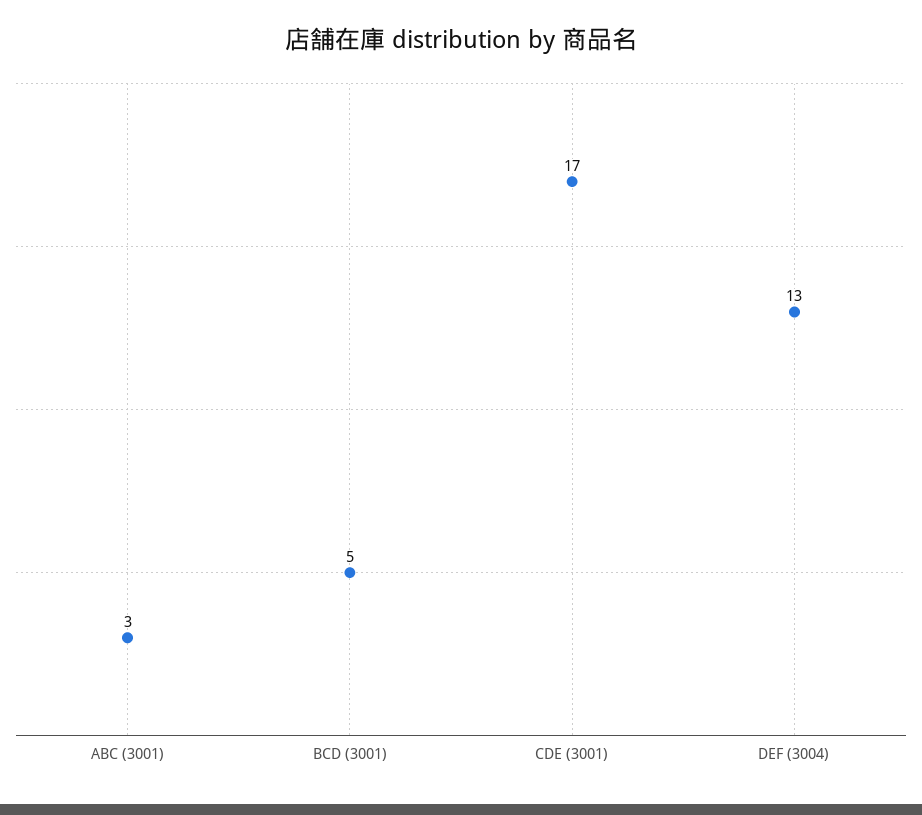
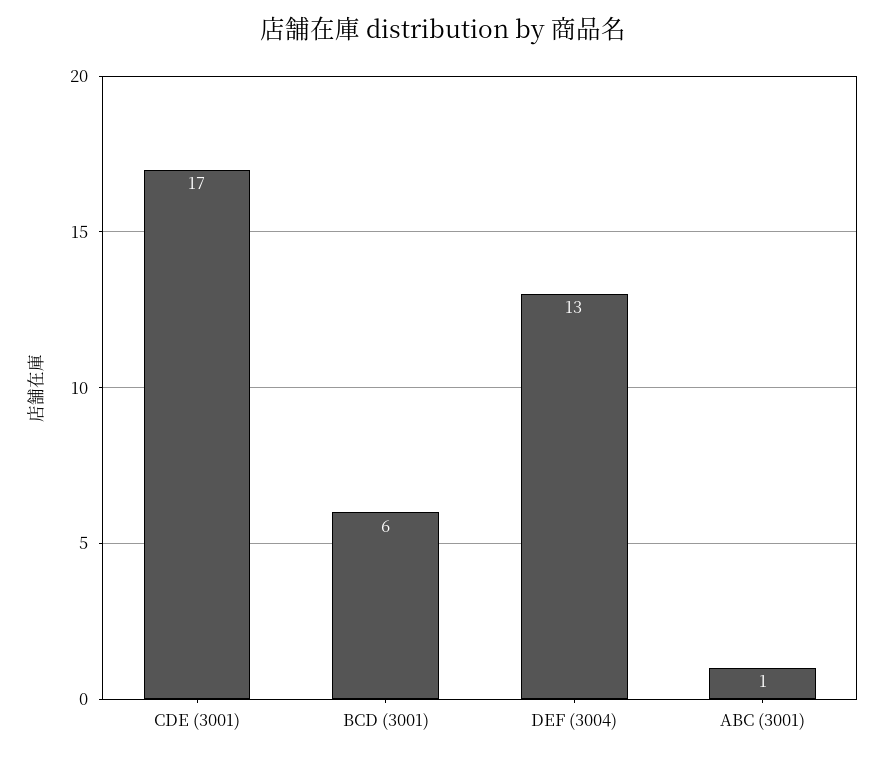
ABC (3001): 3 -> 1
BCD (3001): 5 -> 6

